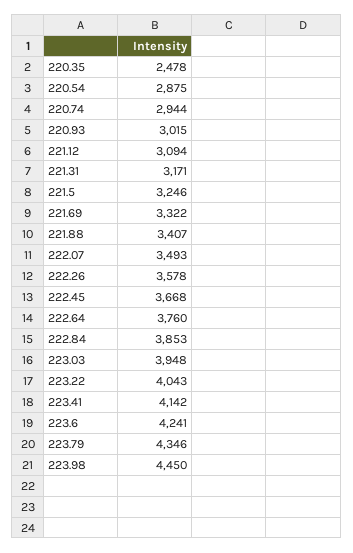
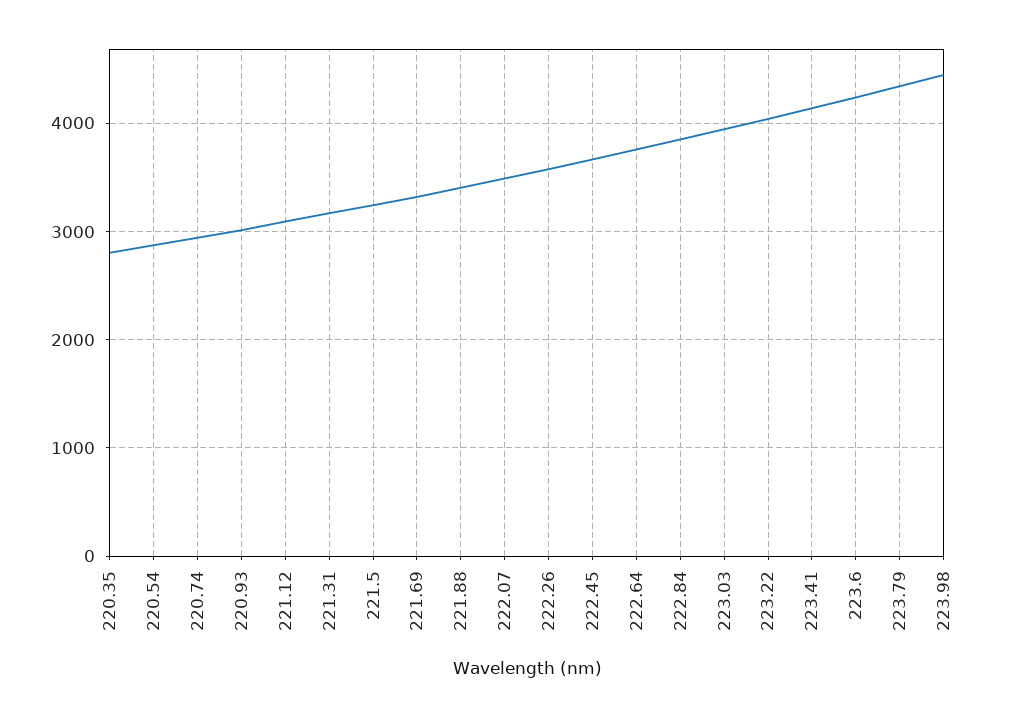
220.35: 2478 -> 2800

